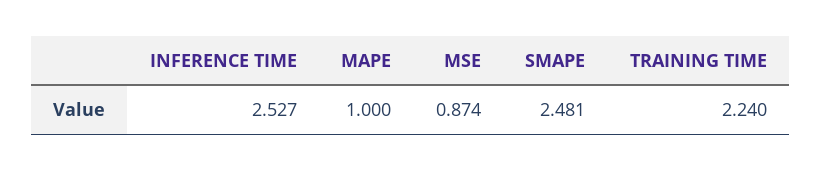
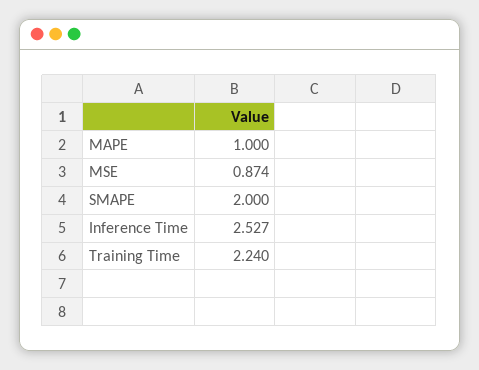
SMAPE: 2.481 -> 2

